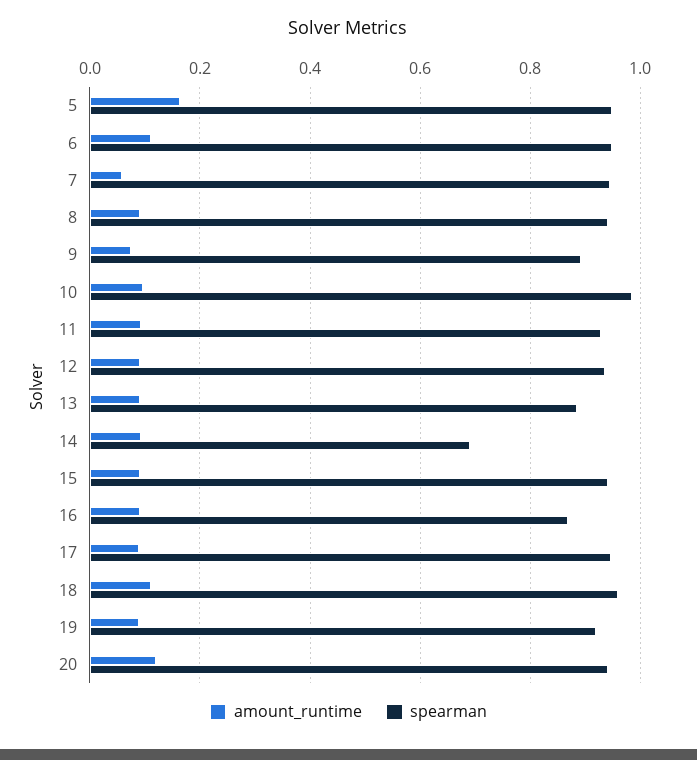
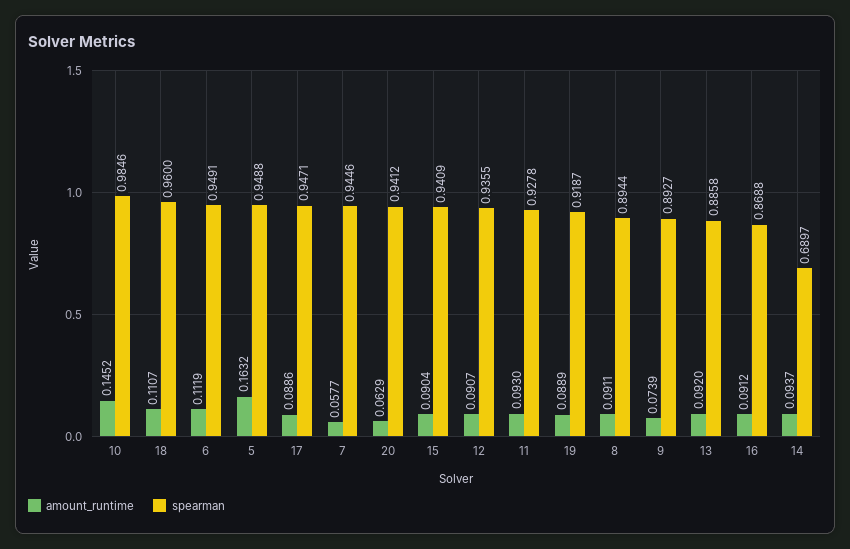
spearman, 8: 0.94 -> 0.8944
amount_runtime, 10: 0.1 -> 0.1452
amount_runtime, 20: 0.12 -> 0.0629

